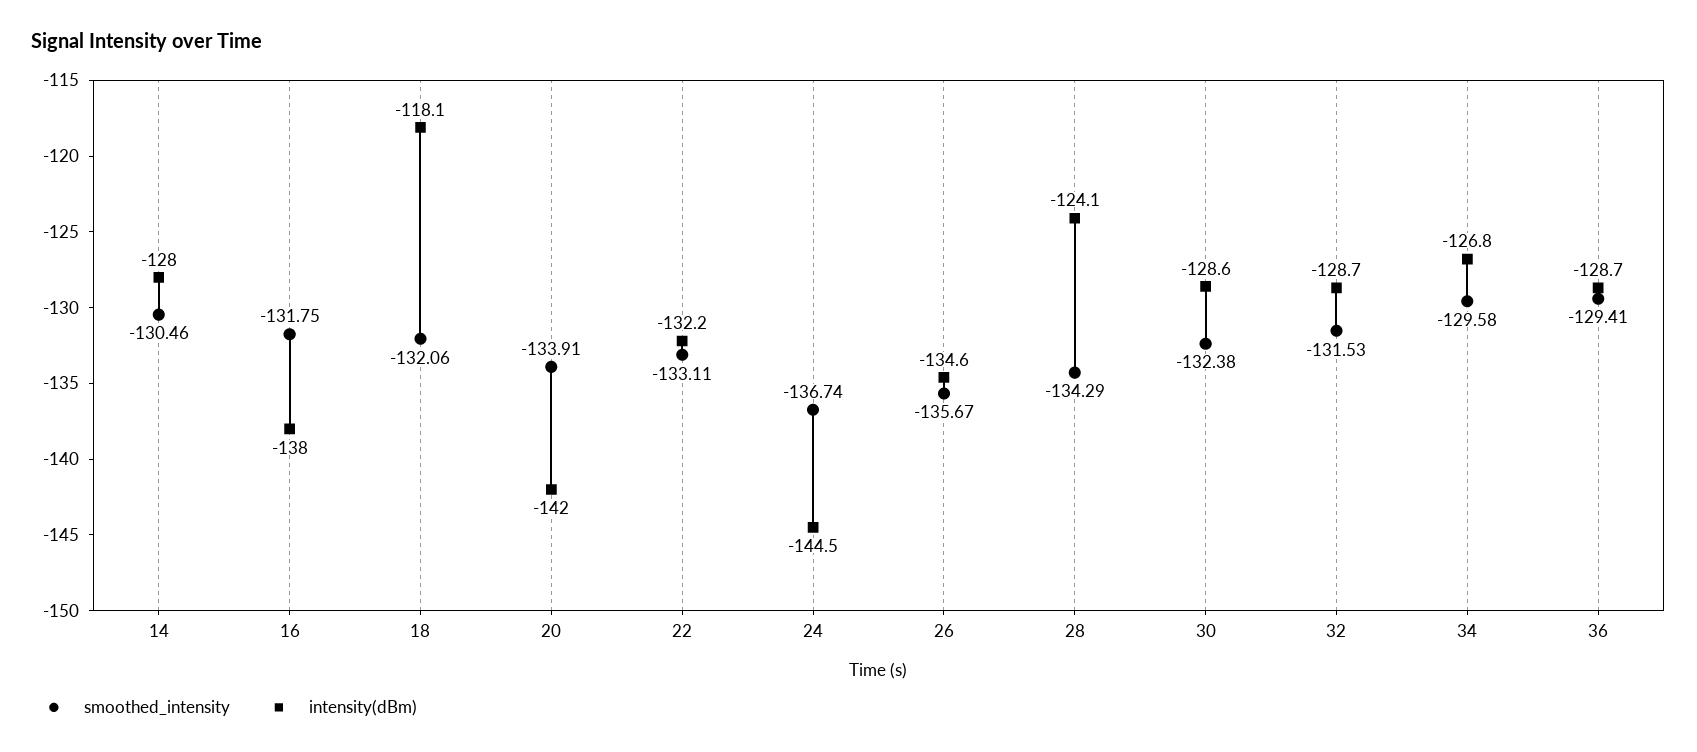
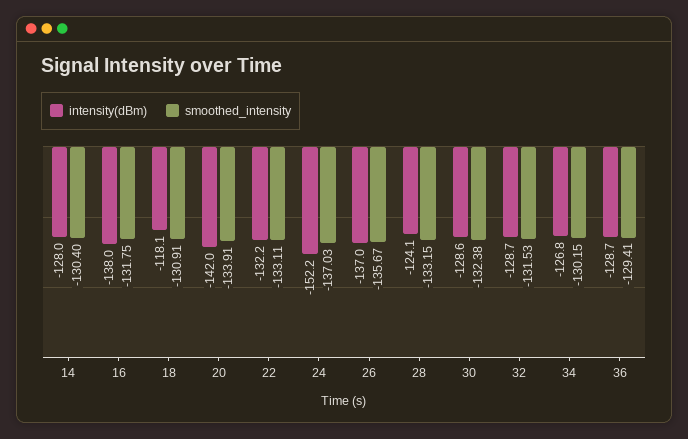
smoothed_intensity, 14: -130.46 -> -130.4
smoothed_intensity, 18: -132.06 -> -130.91
smoothed_intensity, 24: -136.74 -> -137.03
intensity(dBm), 24: -144.5 -> -152.2
intensity(dBm), 26: -134.6 -> -137
smoothed_intensity, 28: -134.29 -> -133.15
smoothed_intensity, 34: -129.58 -> -130.15

